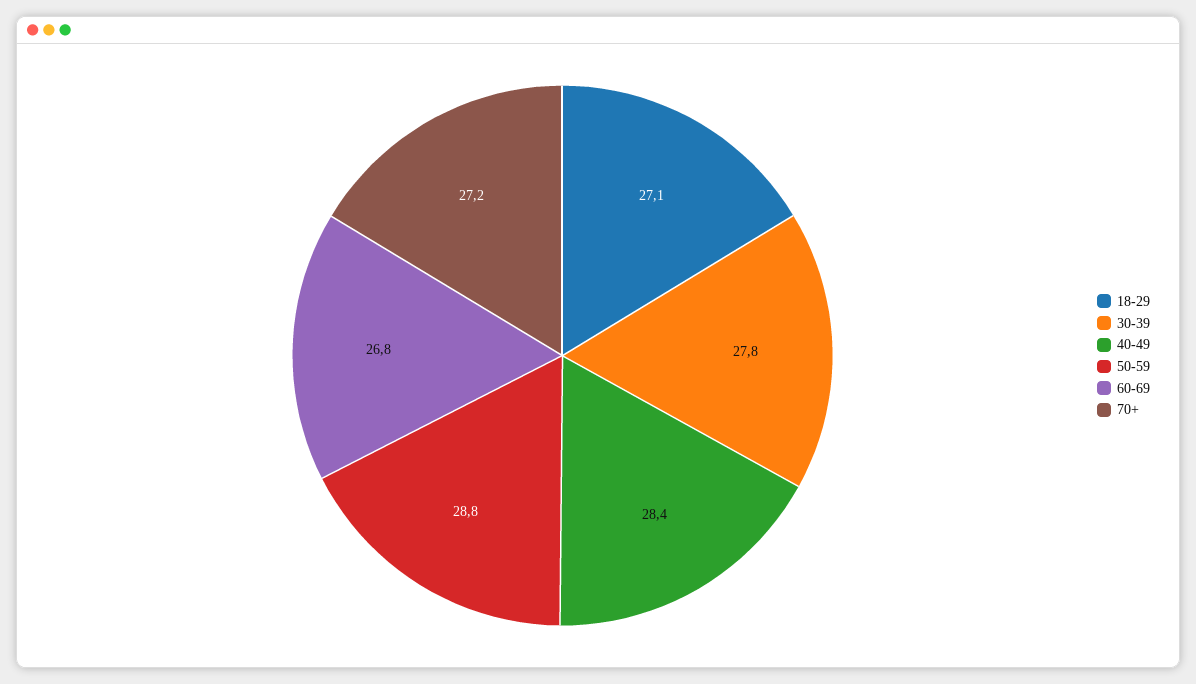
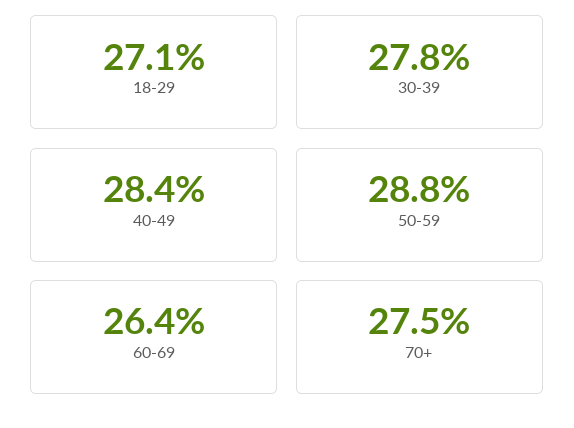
60-69: 26.8 -> 26.4
70+: 27.2 -> 27.5

